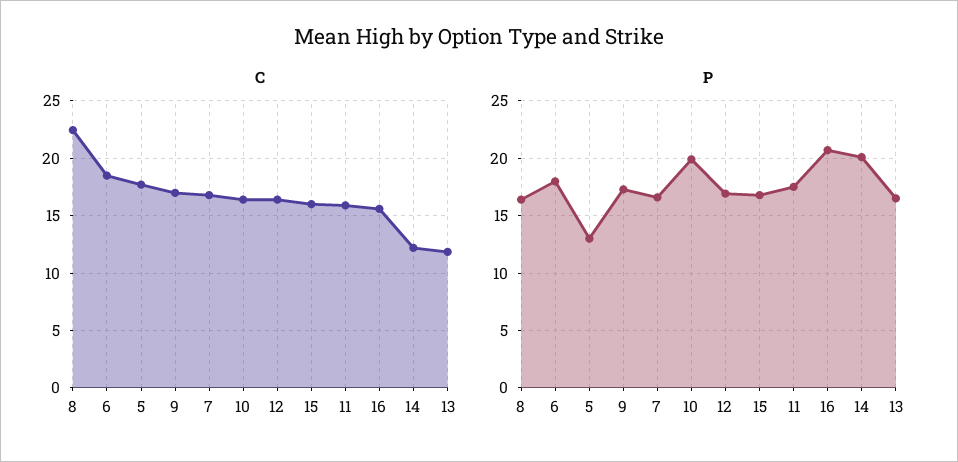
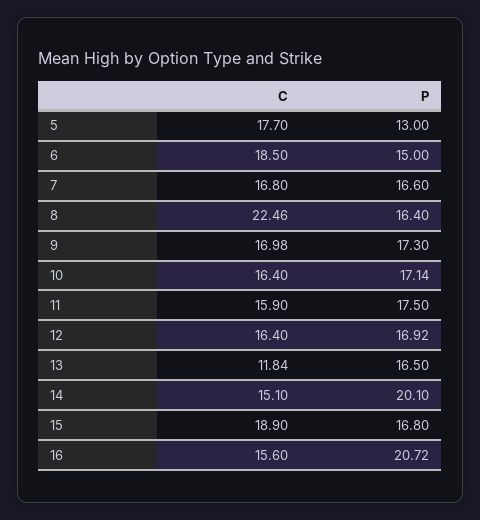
C, 15: 16 -> 18.9
C, 14: 12 -> 15.1
P, 6: 18 -> 15
P, 10: 20 -> 17.14

